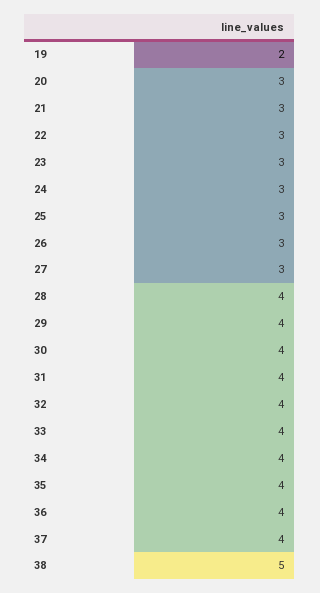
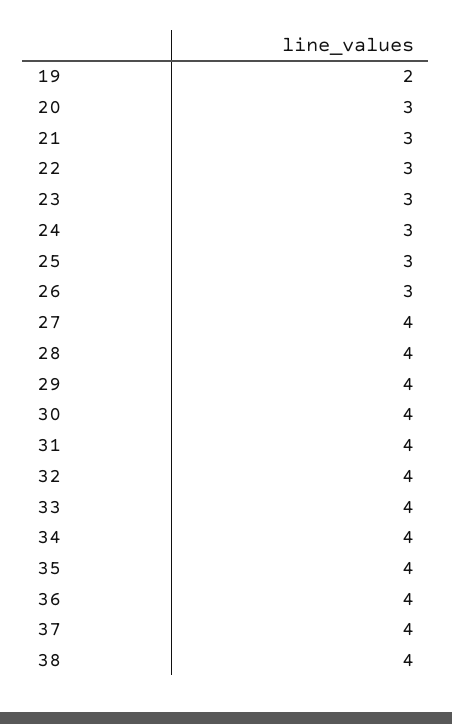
27: 3 -> 4
38: 5 -> 4

